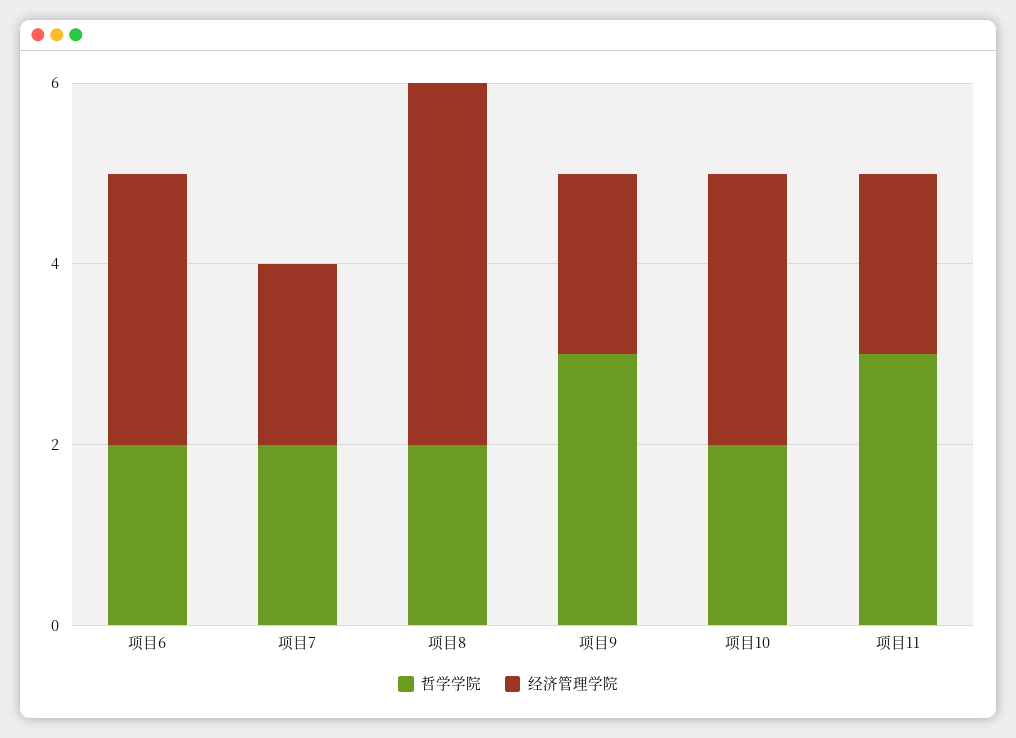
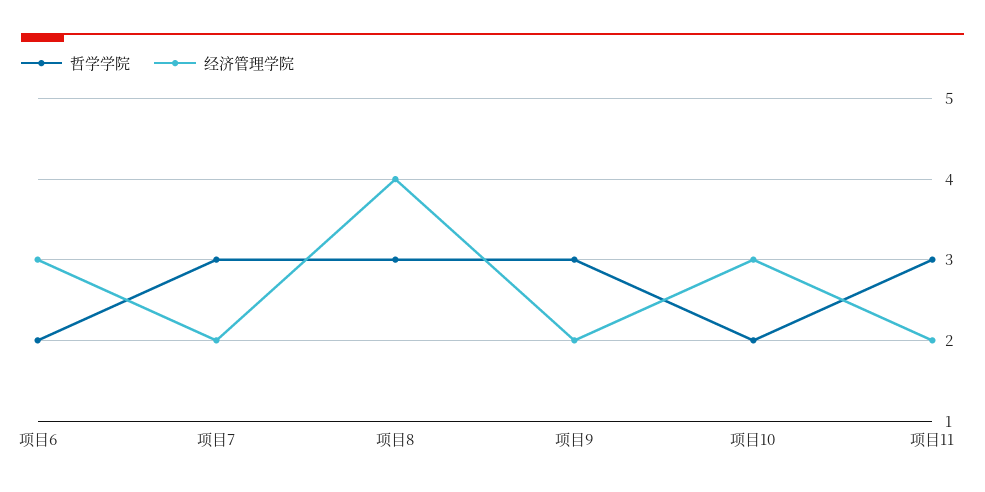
哲学学院, 项目7: 2 -> 3
哲学学院, 项目8: 2 -> 3

